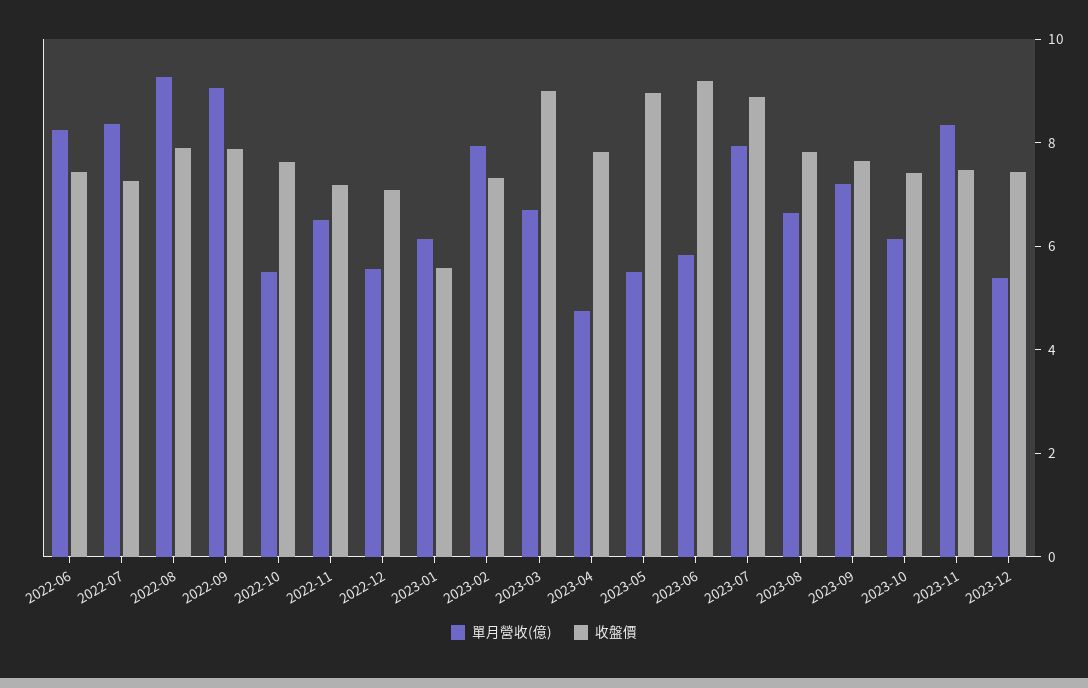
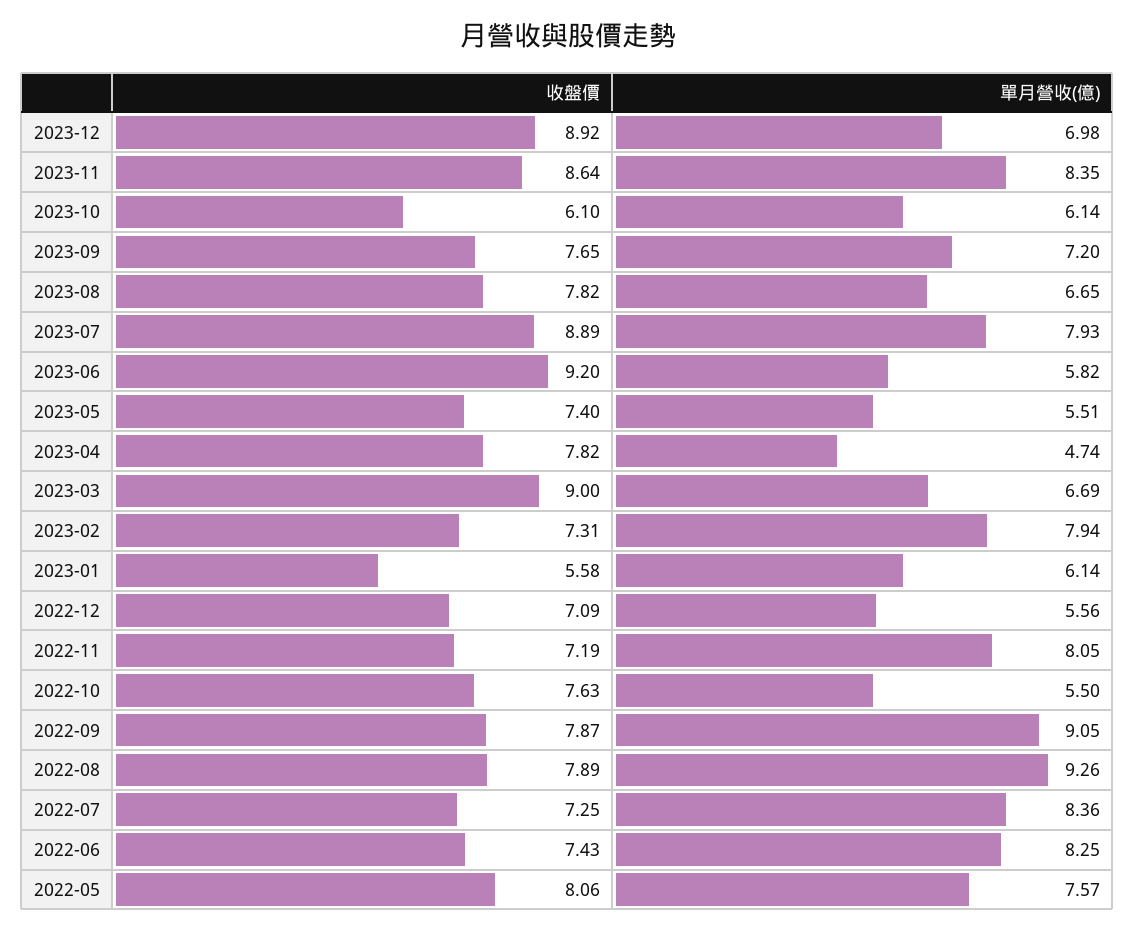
單月營收(億), 2022-11: 6.5 -> 8.05
收盤價, 2023-05: 9 -> 7.4
收盤價, 2023-10: 7.5 -> 6.1
收盤價, 2023-11: 7.5 -> 8.64
單月營收(億), 2023-12: 5.5 -> 6.98
收盤價, 2023-12: 7.5 -> 8.92
收盤價, 2022-05: none -> 8.06
單月營收(億), 2022-05: none -> 7.57

